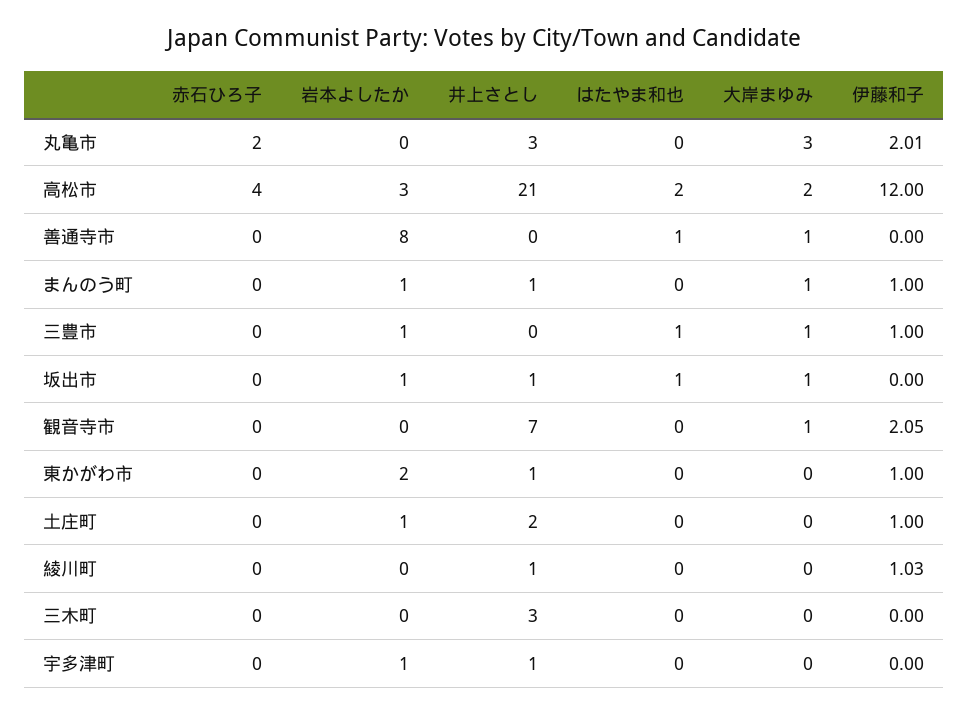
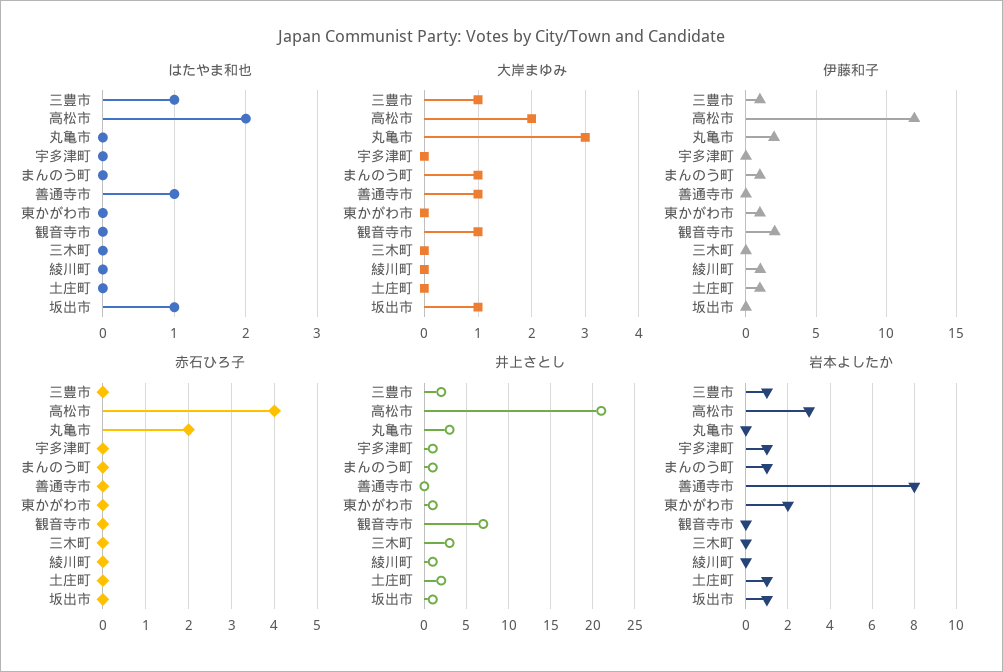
井上さとし, 三豊市: 0 -> 2

